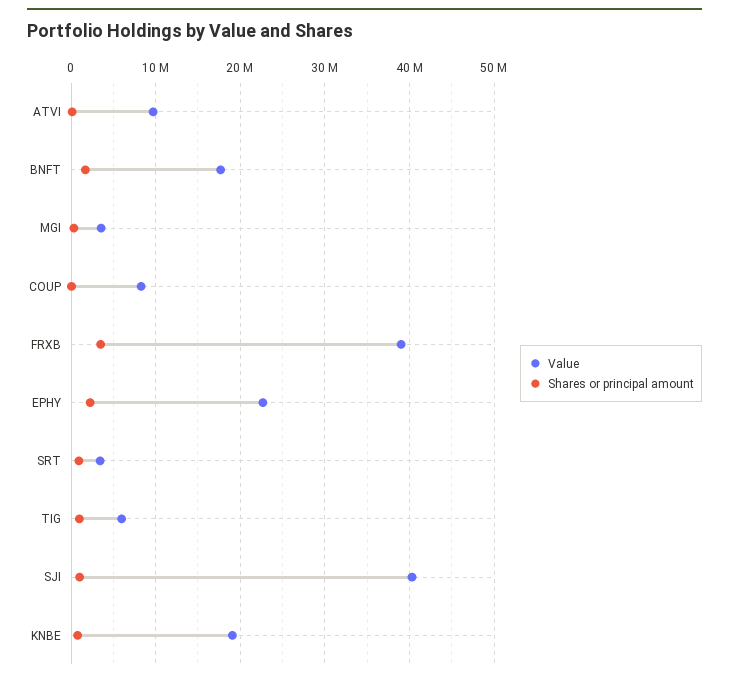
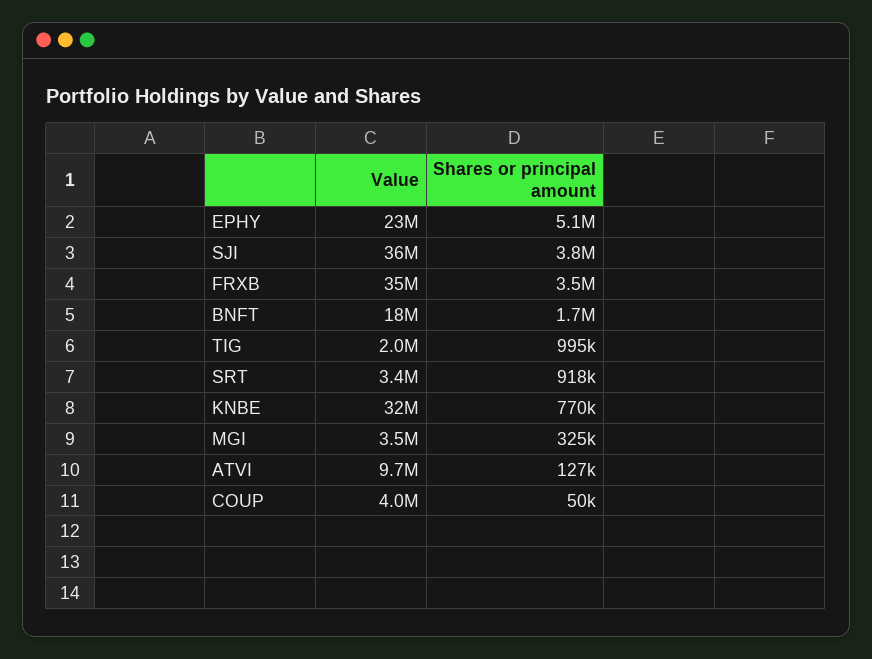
Value, COUP: 8000000 -> 4000000
Value, FRXB: 39000000 -> 35000000
Shares or principal amount, EPHY: 2000000 -> 5100000
Value, TIG: 6000000 -> 2000000
Value, SJI: 40000000 -> 36000000
Shares or principal amount, SJI: 1000000 -> 3800000
Value, KNBE: 19000000 -> 32000000

